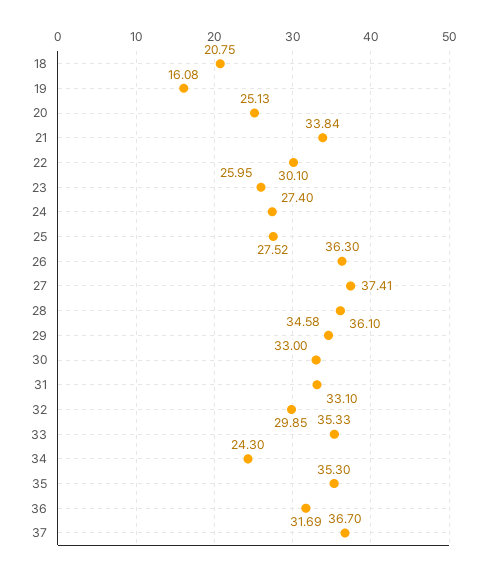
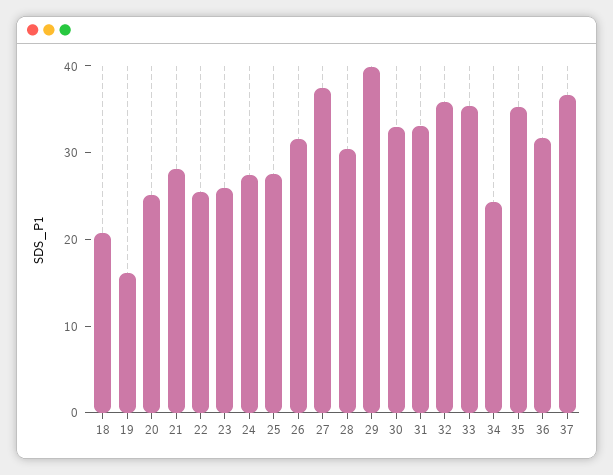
21: 33.84 -> 28
22: 30.1 -> 26
26: 36.3 -> 32
28: 36.1 -> 30
29: 34.58 -> 40
32: 29.85 -> 36

